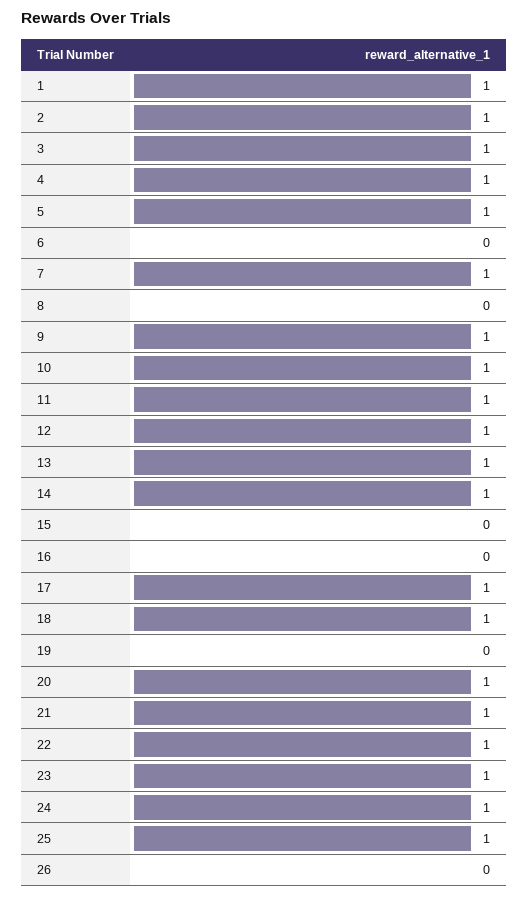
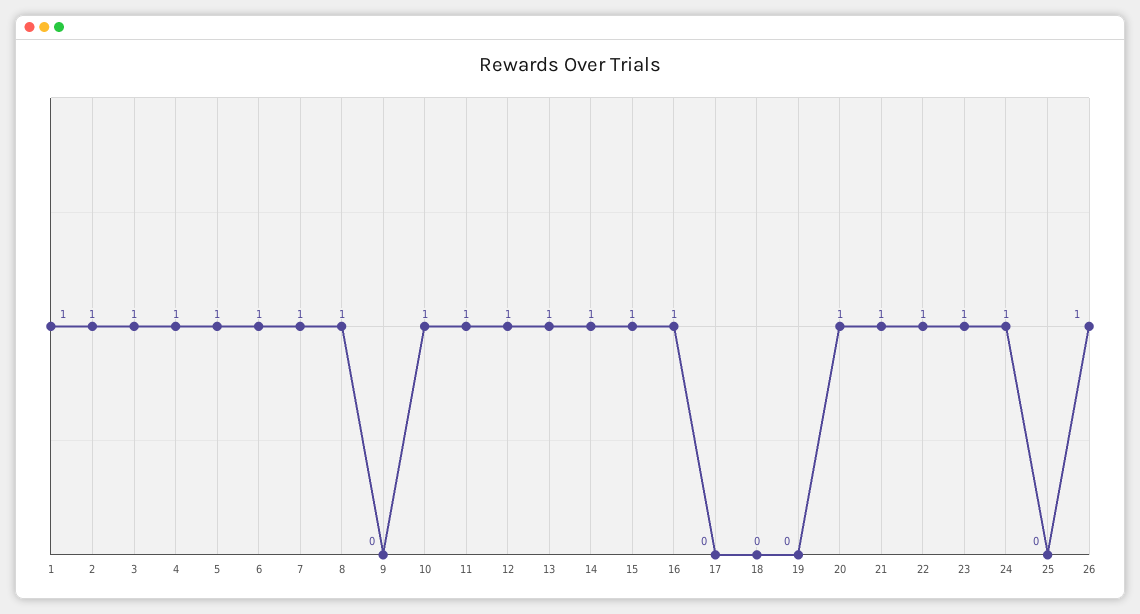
6: 0 -> 1
8: 0 -> 1
9: 1 -> 0
15: 0 -> 1
16: 0 -> 1
17: 1 -> 0
18: 1 -> 0
25: 1 -> 0
26: 0 -> 1

